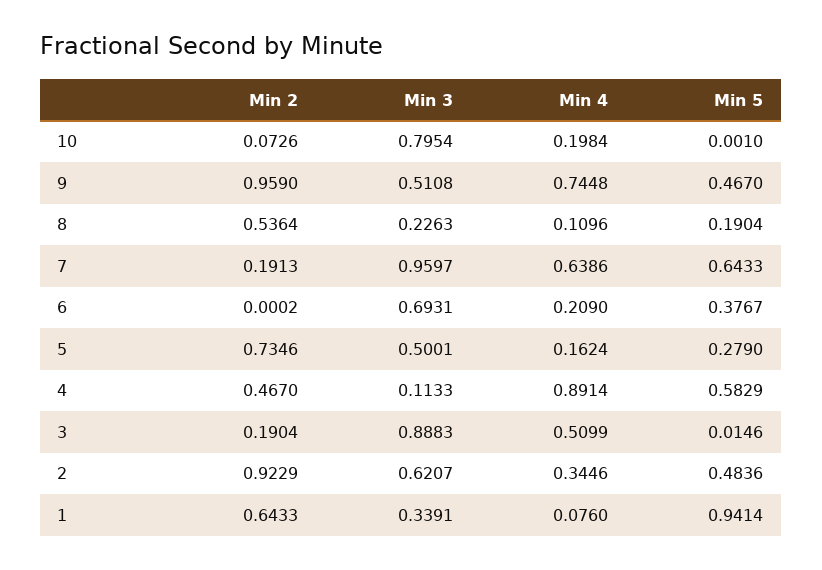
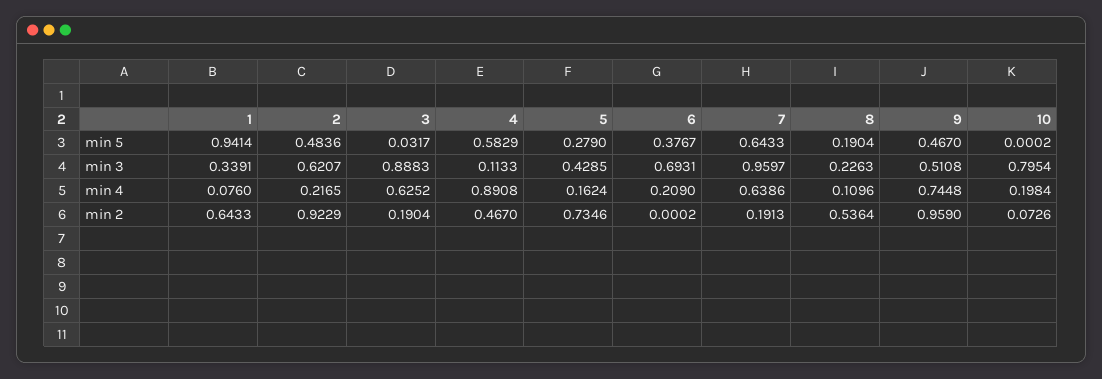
Min 5, 10: 0.001 -> 0.0002
Min 3, 5: 0.5001 -> 0.4285
Min 4, 4: 0.8914 -> 0.8908
Min 4, 3: 0.5099 -> 0.6252
Min 5, 3: 0.0146 -> 0.0317
Min 4, 2: 0.3446 -> 0.2165

